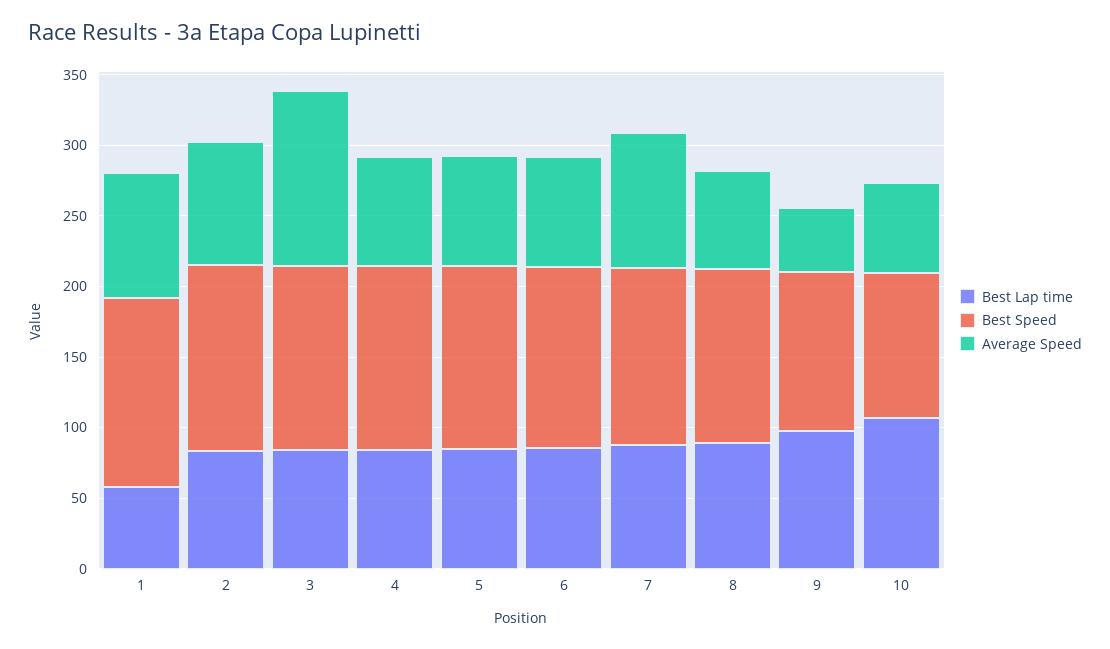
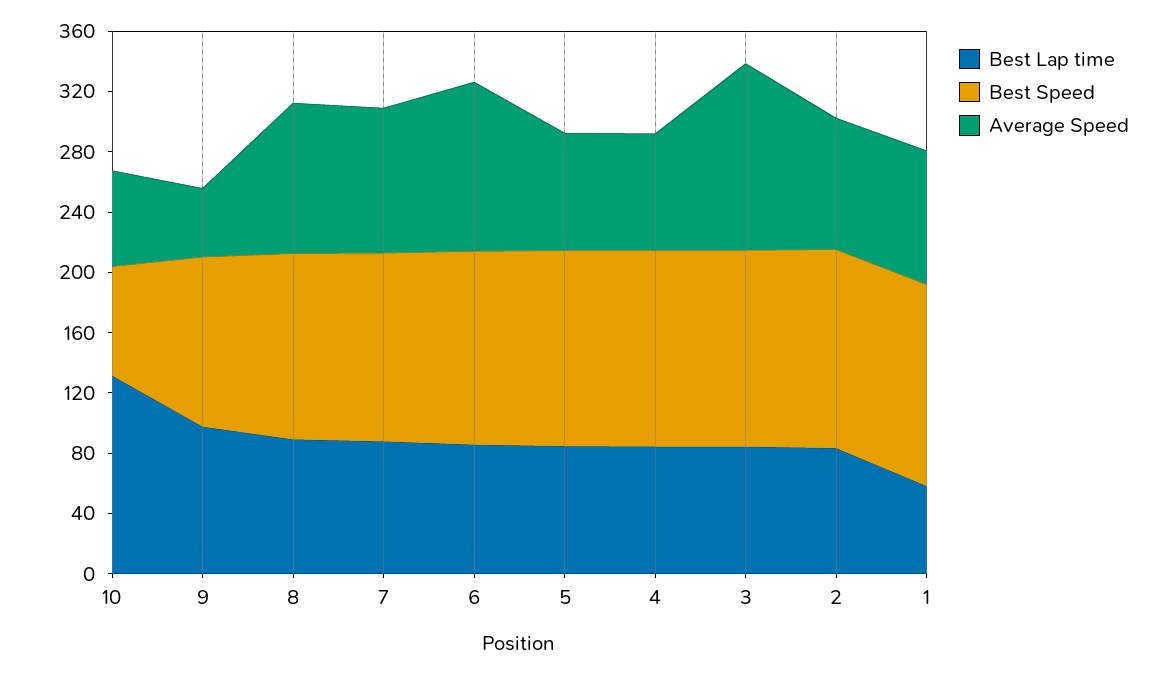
Average Speed, 6: 80 -> 110
Average Speed, 8: 70 -> 100
Best Lap time, 10: 110 -> 130
Best Speed, 10: 100 -> 70

